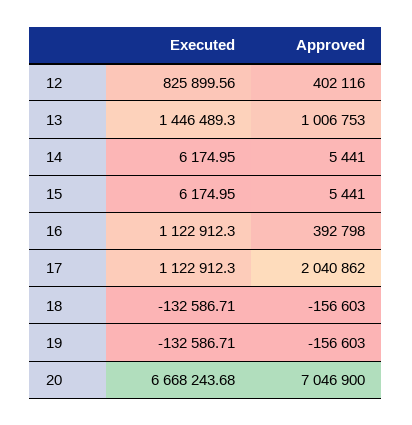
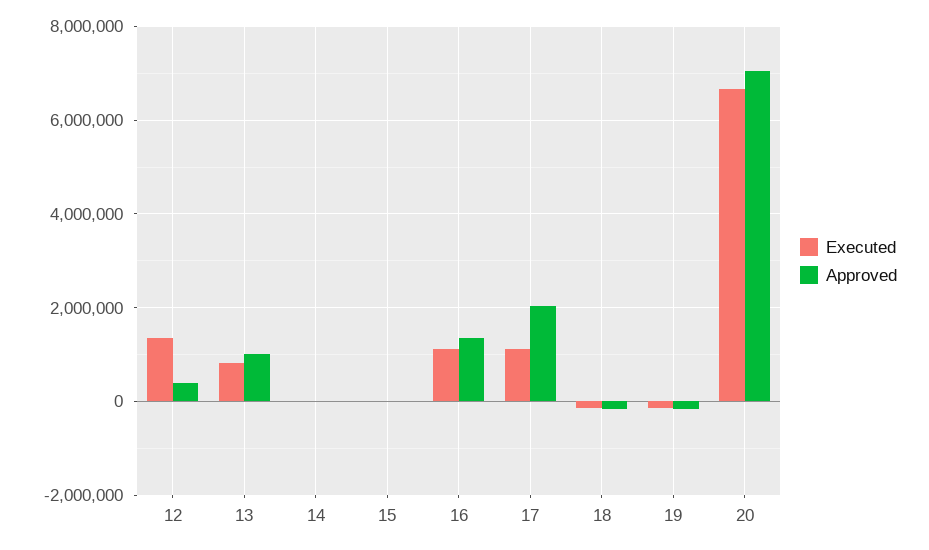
Executed, 12: 825899.56 -> 1400000
Executed, 13: 1446489.3 -> 800000
Approved, 16: 392798 -> 1400000

